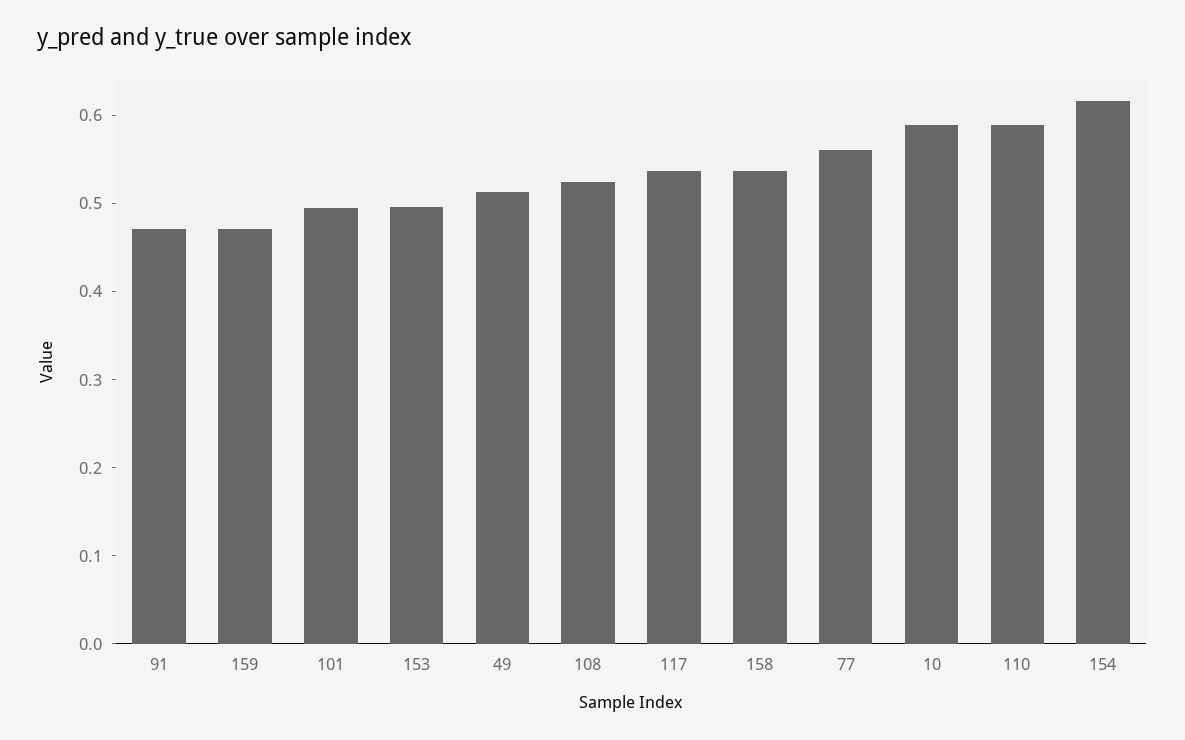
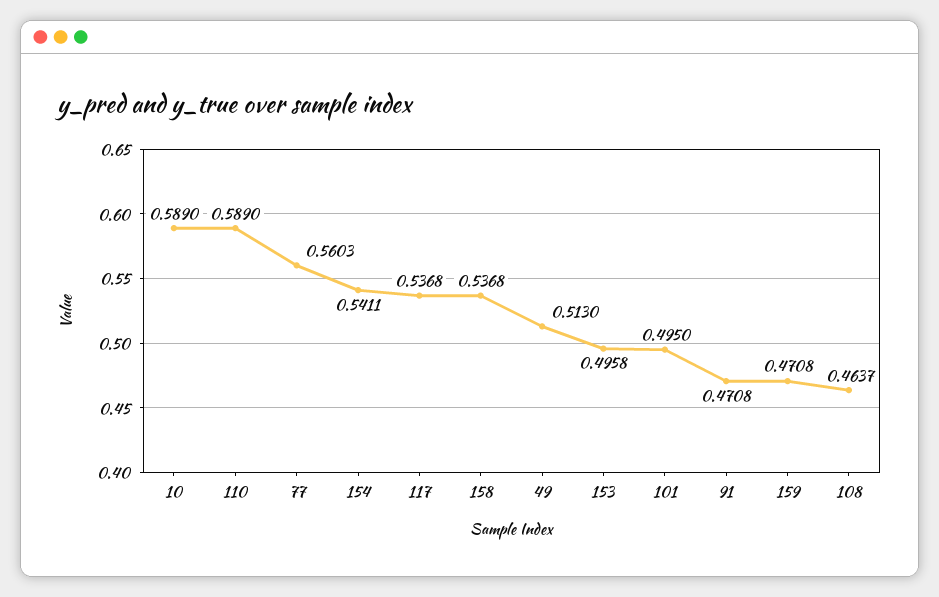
108: 0.52 -> 0.4637
154: 0.62 -> 0.5411

